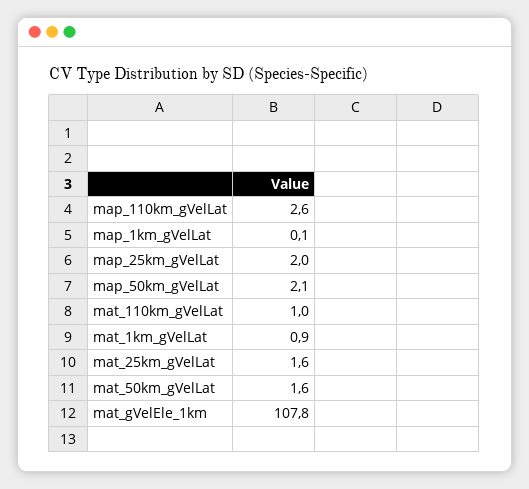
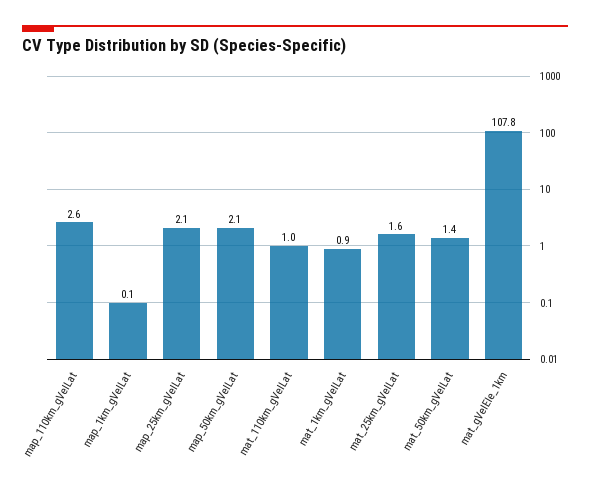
map_25km_gVelLat: 2 -> 2.1
mat_50km_gVelLat: 1.6 -> 1.4

